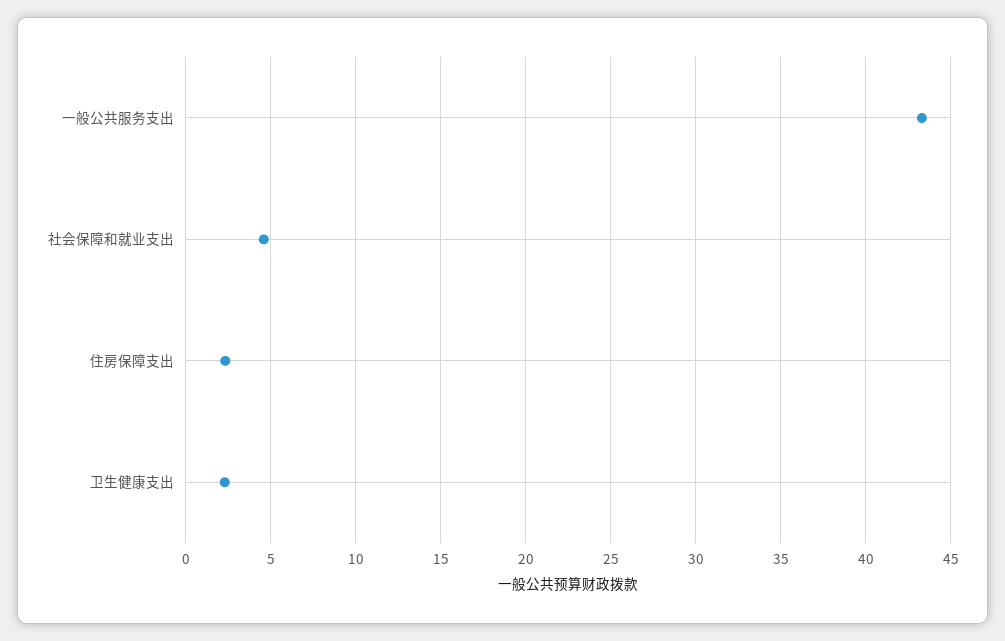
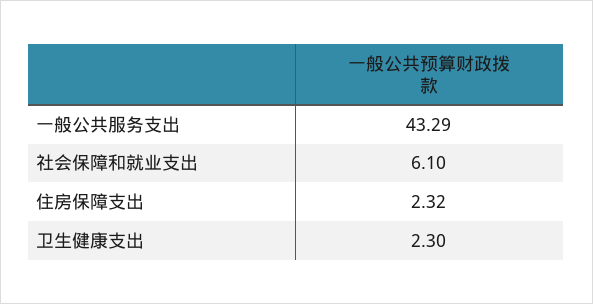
社会保障和就业支出: 4.5 -> 6.1

